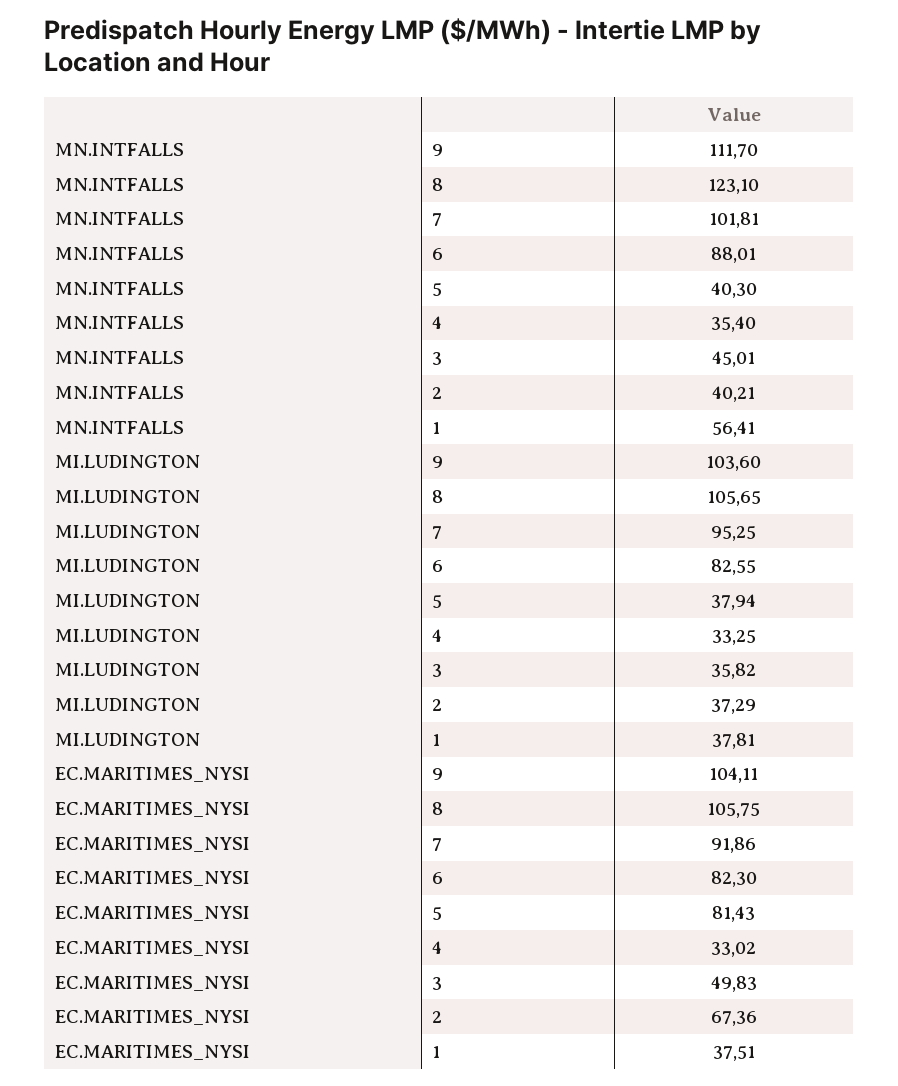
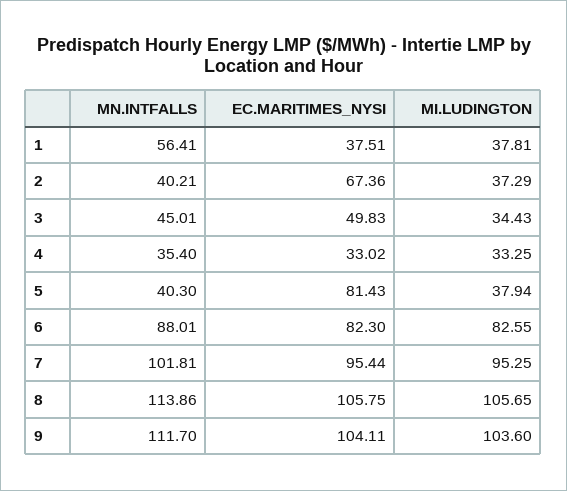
MN.INTFALLS, 8: 123.1 -> 113.86
MI.LUDINGTON, 3: 35.82 -> 34.43
EC.MARITIMES_NYSI, 7: 91.86 -> 95.44

